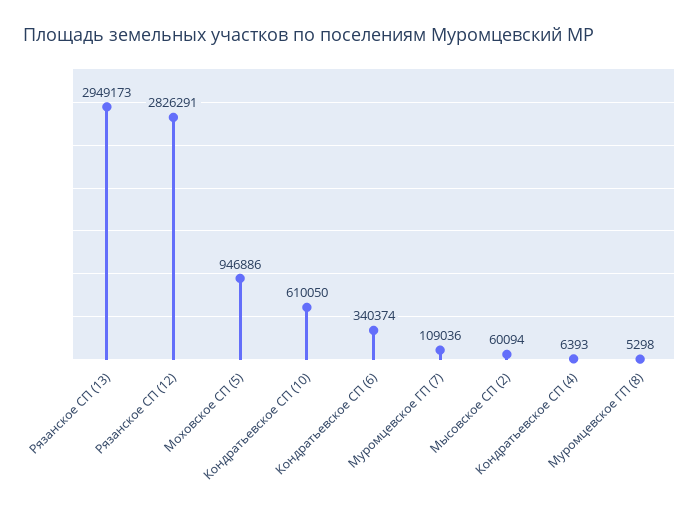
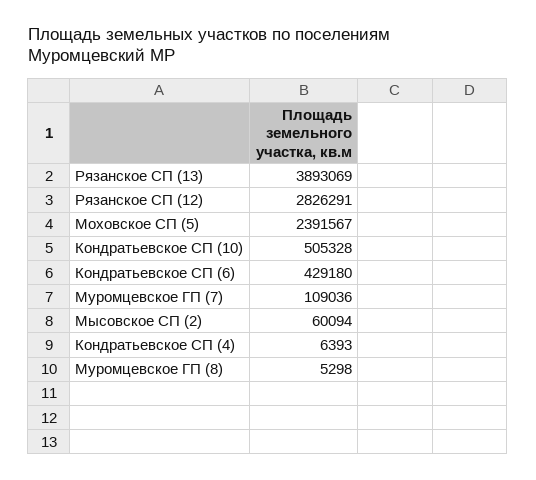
Рязанское СП (13): 2949173 -> 3893069
Моховское СП (5): 946886 -> 2391567
Кондратьевское СП (10): 610050 -> 505328
Кондратьевское СП (6): 340374 -> 429180

